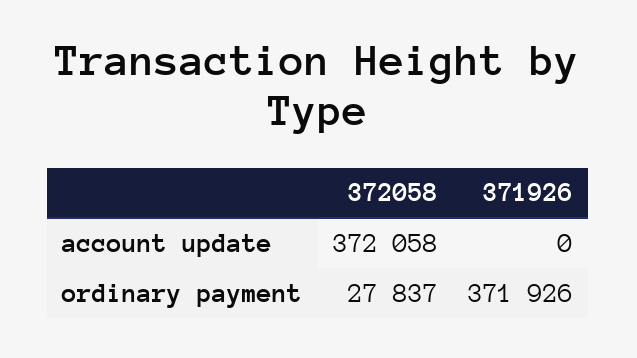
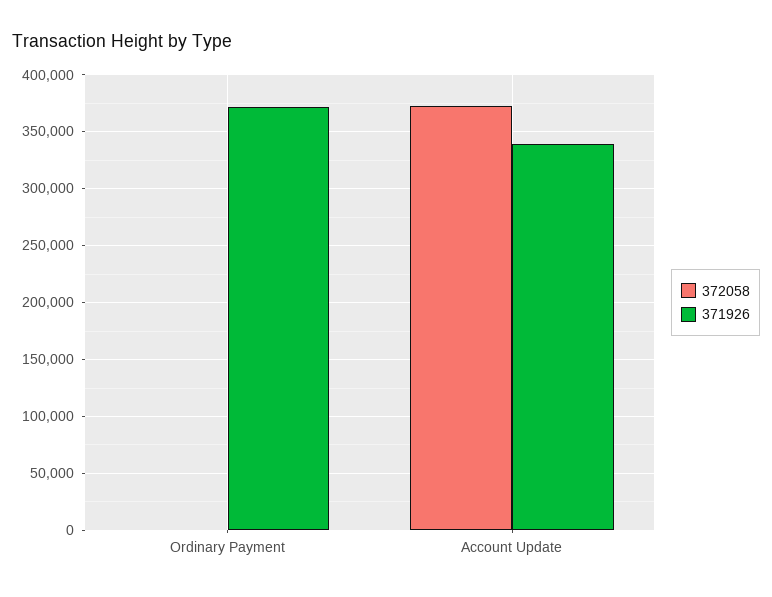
371926, account update: 0 -> 340000
372058, ordinary payment: 27837 -> 0

